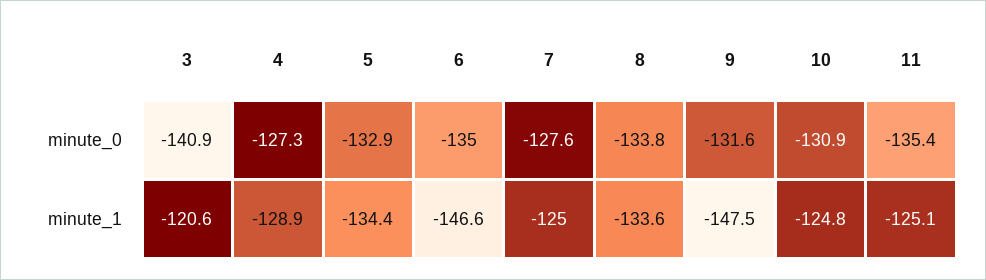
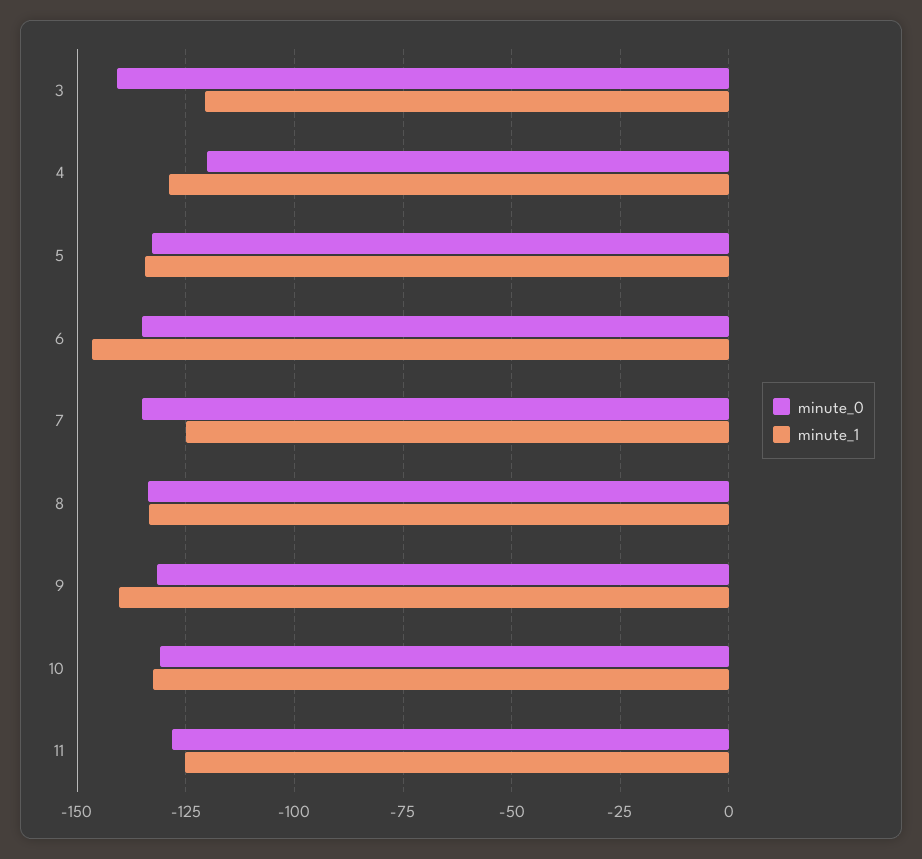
minute_0, 4: -127.3 -> -120
minute_0, 7: -127.6 -> -135
minute_0, 11: -135.4 -> -127.5
minute_1, 9: -147.5 -> -140
minute_1, 10: -124.8 -> -132.5

